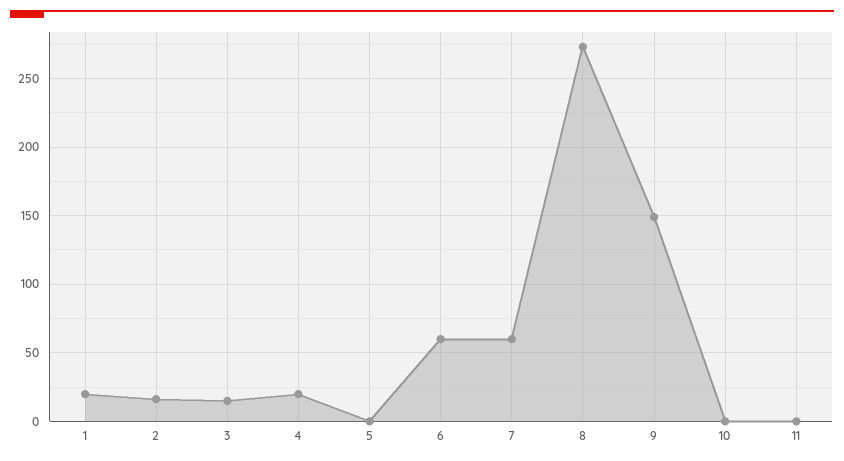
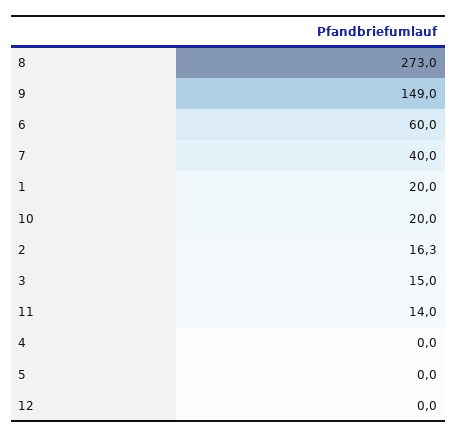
4: 20 -> 0
7: 60 -> 40
10: 0 -> 20
11: 0 -> 14
12: none -> 0

